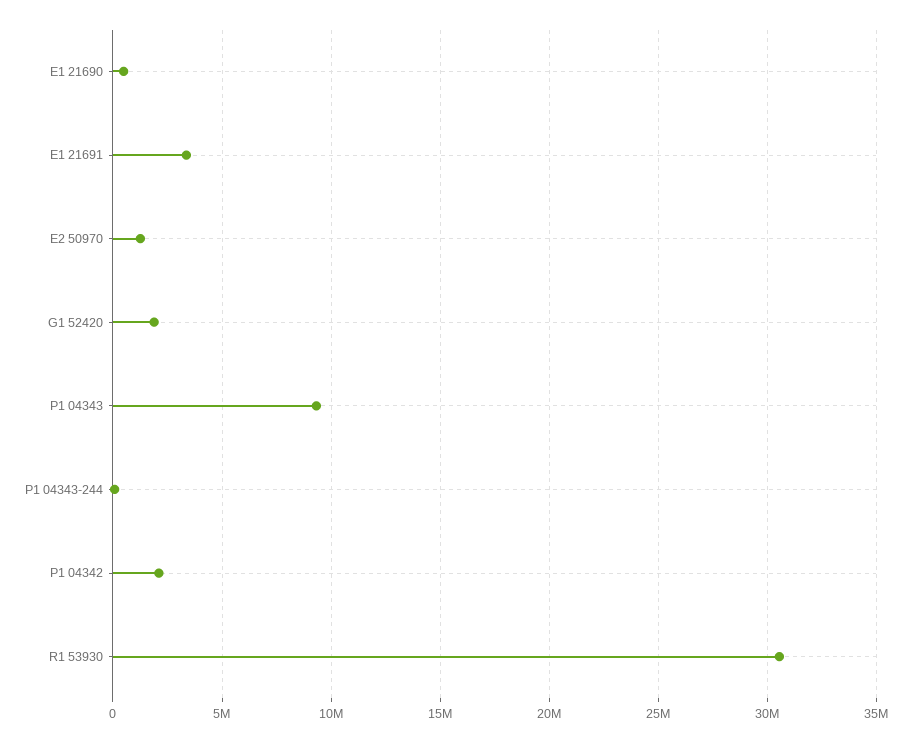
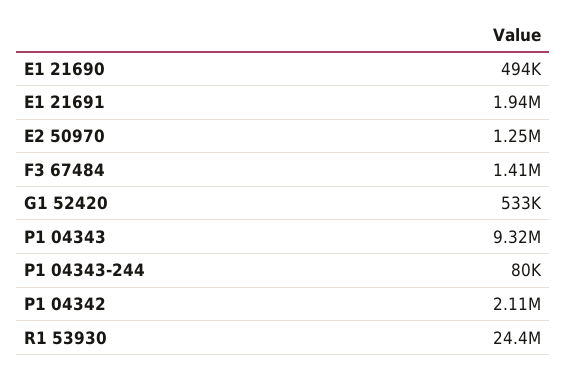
E1 21691: 3500000 -> 1940000
G1 52420: 2000000 -> 533000
R1 53930: 30500000 -> 24400000
F3 67484: none -> 1410000

